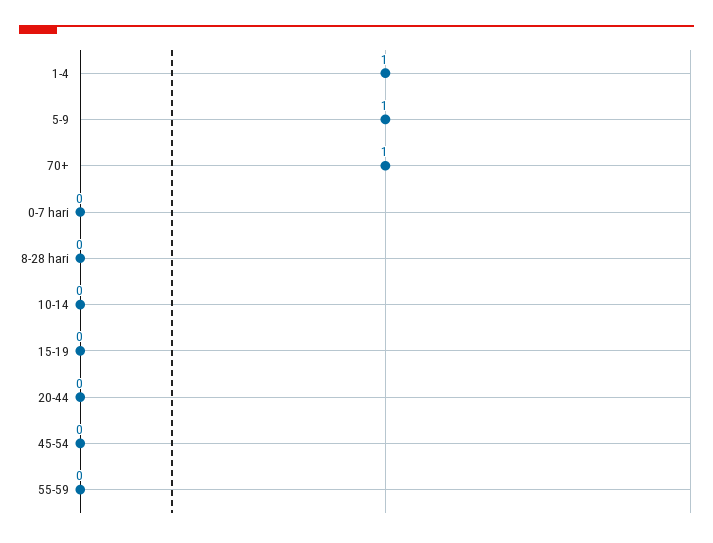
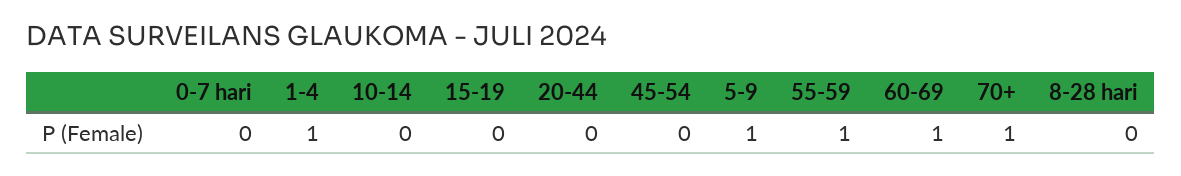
55-59: 0 -> 1
60-69: none -> 1

